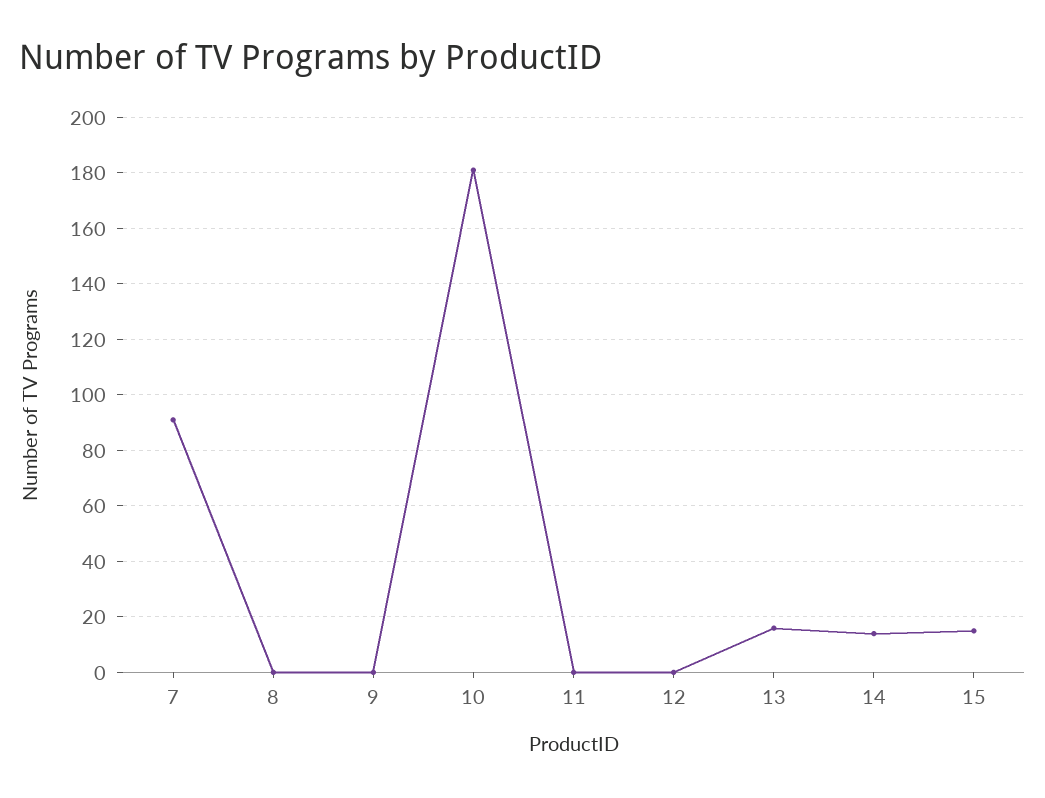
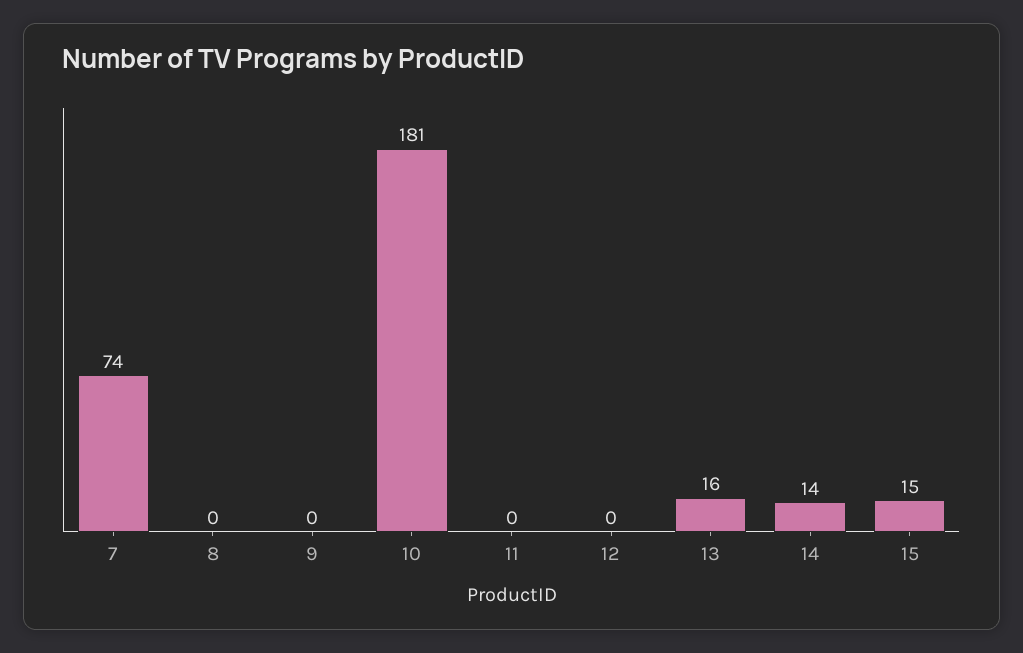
7: 90 -> 74

